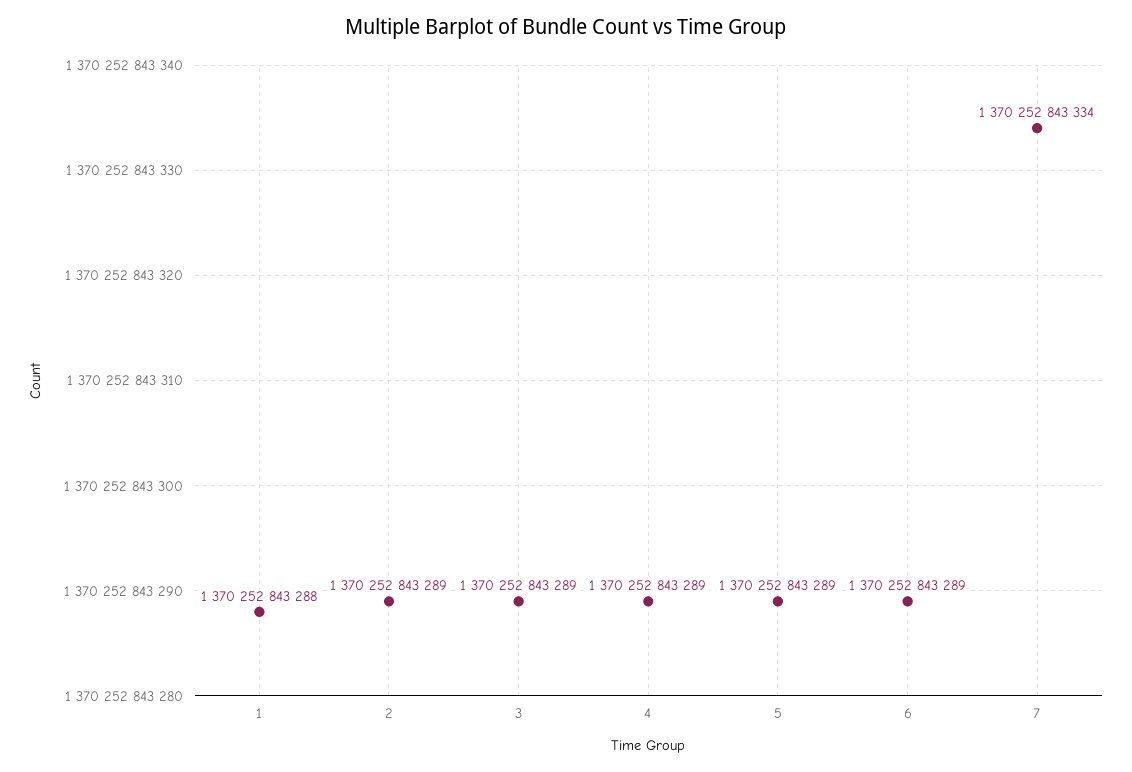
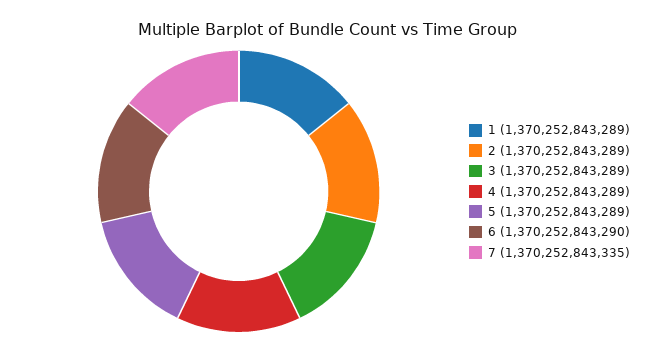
1: 1370252843288 -> 1370252843289
6: 1370252843289 -> 1370252843290
7: 1370252843334 -> 1370252843335

